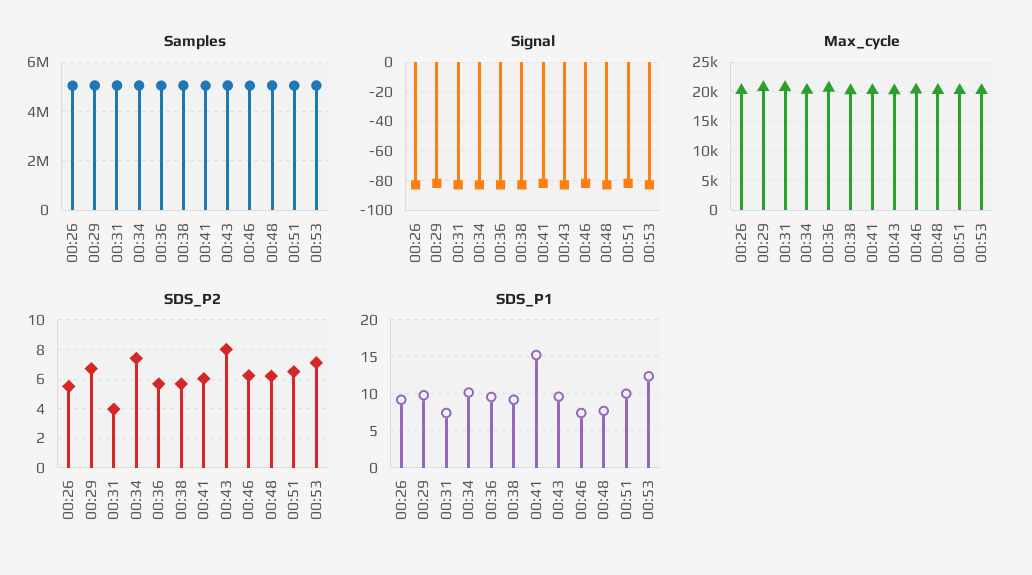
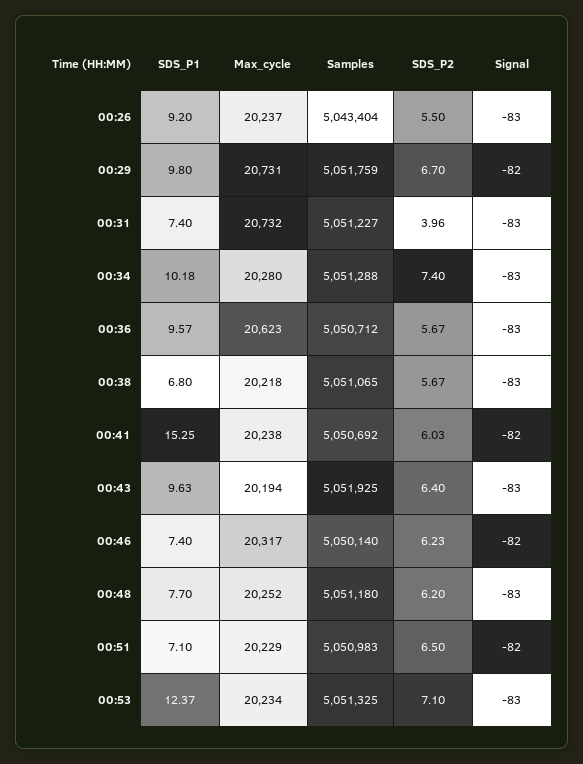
SDS_P2, 00:43: 8 -> 6.4
SDS_P1, 00:38: 9 -> 6.8
SDS_P1, 00:51: 10 -> 7.1

